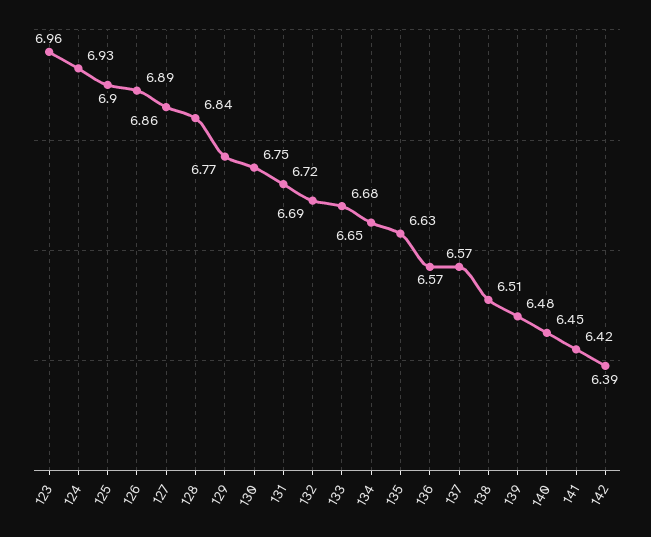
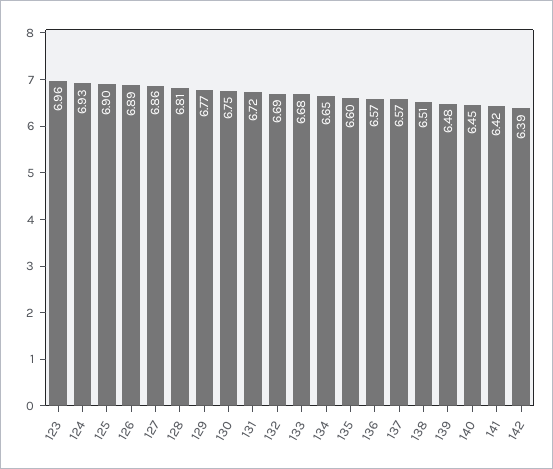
128: 6.84 -> 6.81
135: 6.63 -> 6.6

